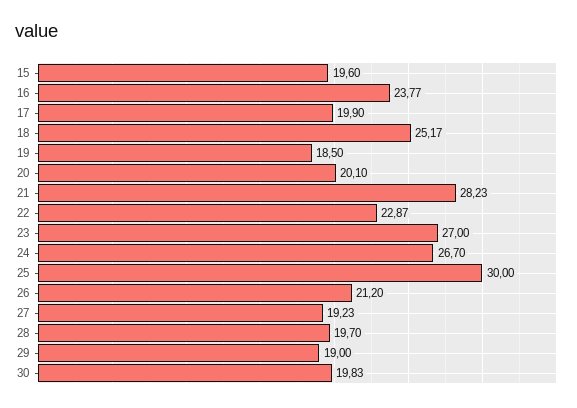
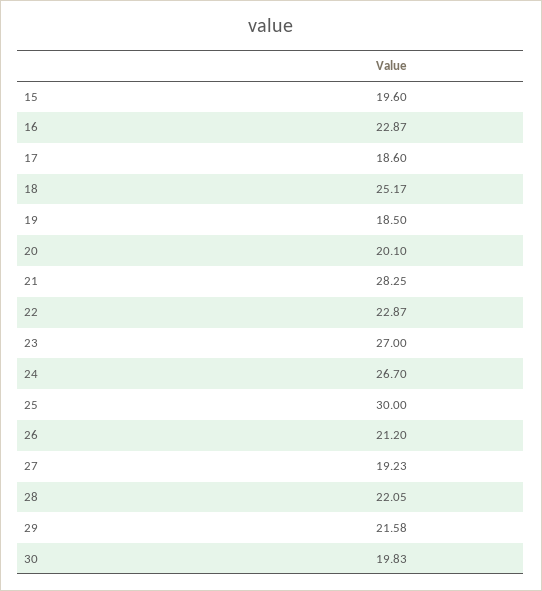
16: 23.77 -> 22.87
17: 19.9 -> 18.6
21: 28.23 -> 28.25
28: 19.7 -> 22.05
29: 19 -> 21.58

